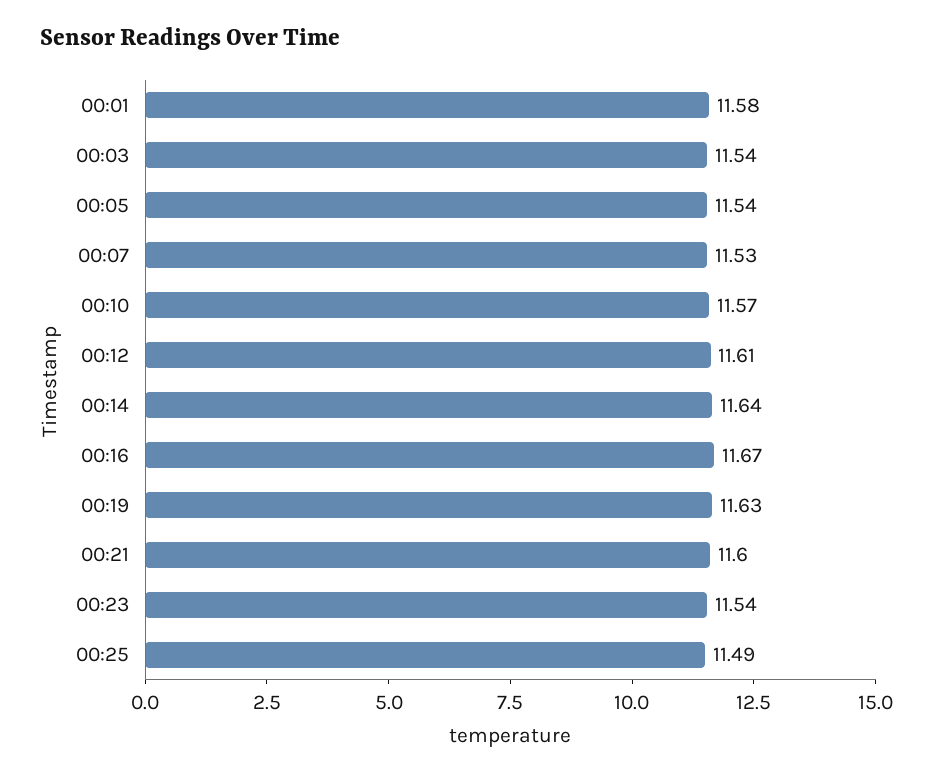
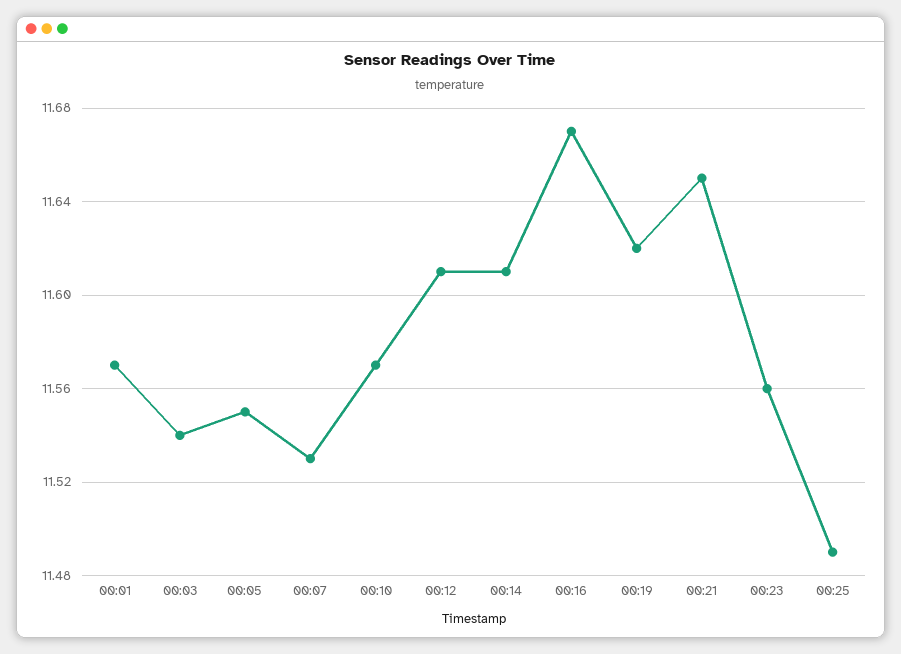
00:01: 11.58 -> 11.57
00:05: 11.54 -> 11.55
00:14: 11.64 -> 11.61
00:19: 11.63 -> 11.62
00:21: 11.6 -> 11.65
00:23: 11.54 -> 11.56

